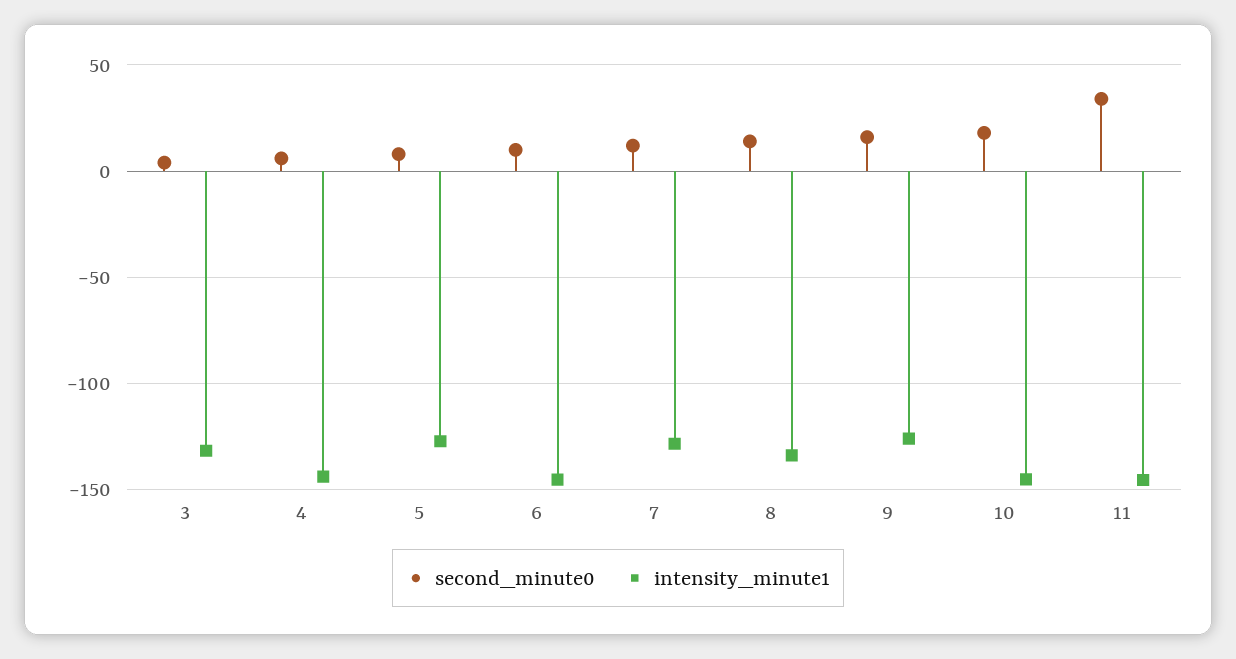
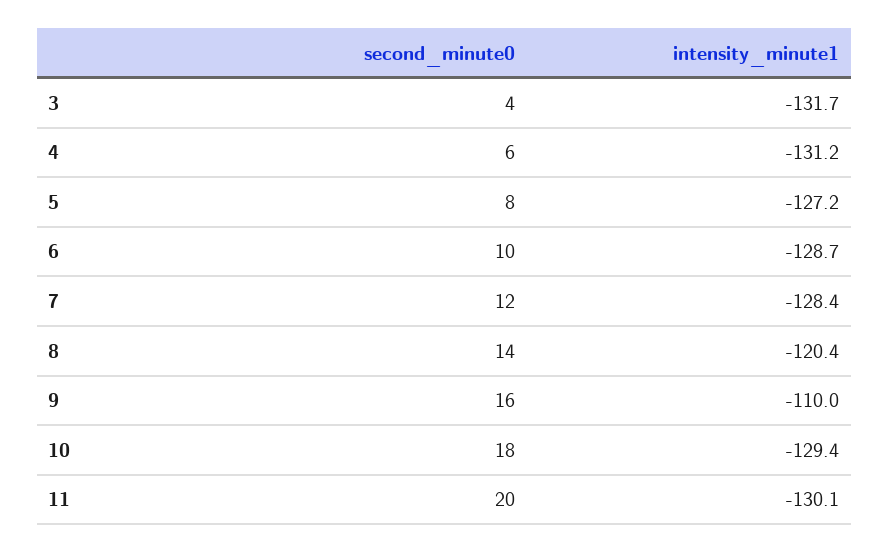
intensity_minute1, 4: -145 -> -131.2
intensity_minute1, 6: -145 -> -128.7
intensity_minute1, 8: -135 -> -120.4
intensity_minute1, 9: -125 -> -110
intensity_minute1, 10: -145 -> -129.4
second_minute0, 11: 35 -> 20
intensity_minute1, 11: -145 -> -130.1

